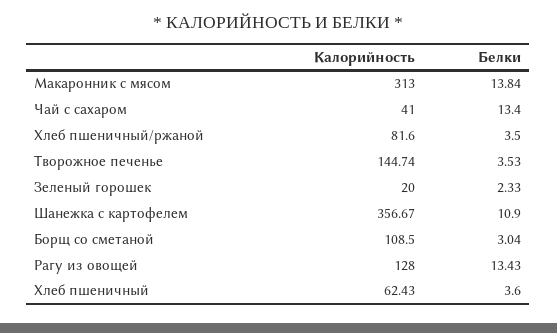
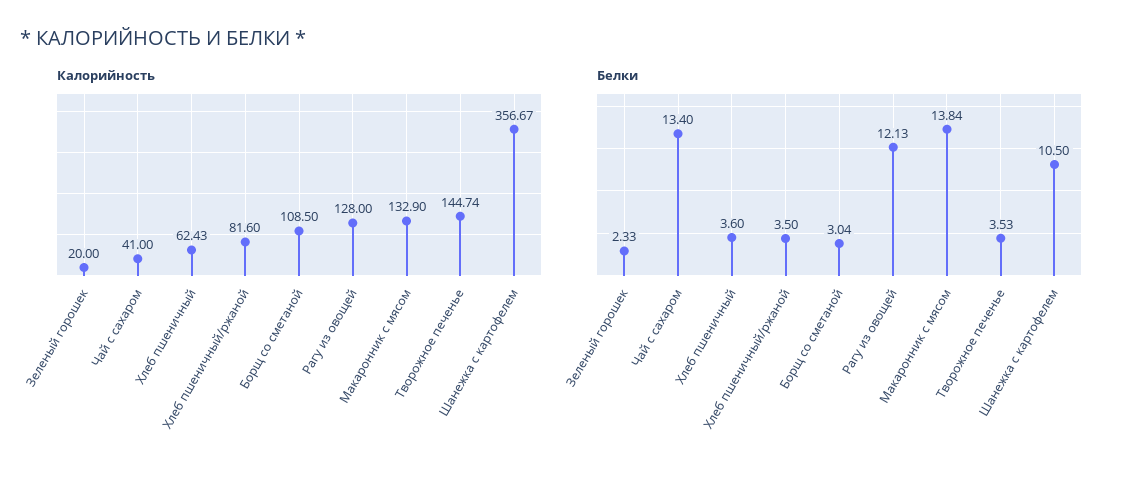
Калорийность, Макаронник с мясом: 313 -> 132.9
Белки, Шанежка с картофелем: 10.9 -> 10.5
Белки, Рагу из овощей: 13.43 -> 12.13

